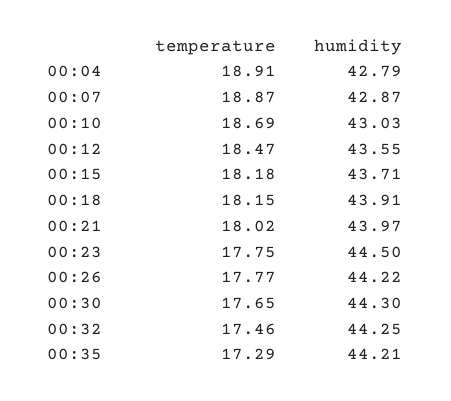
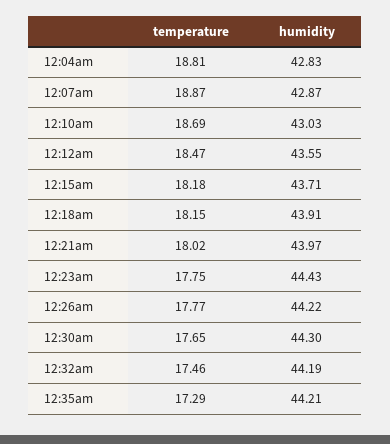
temperature, 00:04: 18.91 -> 18.81
humidity, 00:04: 42.79 -> 42.83
humidity, 00:23: 44.5 -> 44.43
humidity, 00:32: 44.25 -> 44.19

